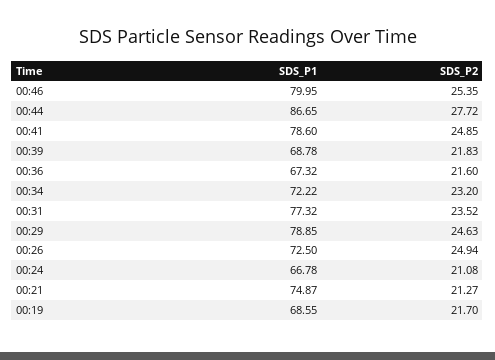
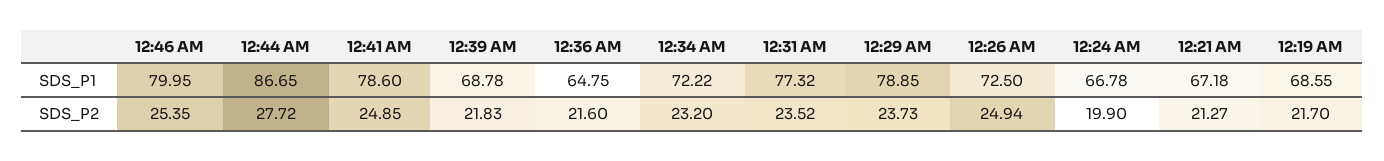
SDS_P1, 00:36: 67.32 -> 64.75
SDS_P2, 00:29: 24.63 -> 23.73
SDS_P2, 00:24: 21.08 -> 19.9
SDS_P1, 00:21: 74.87 -> 67.18

